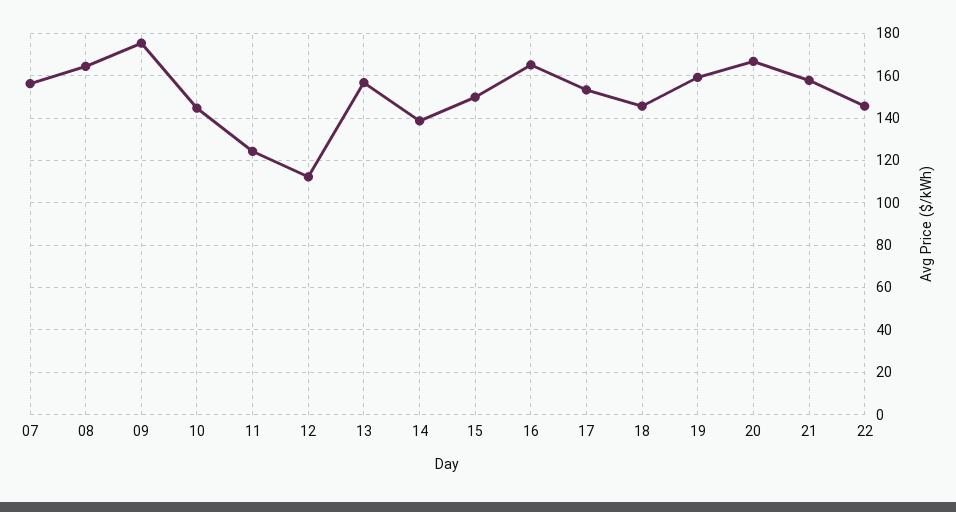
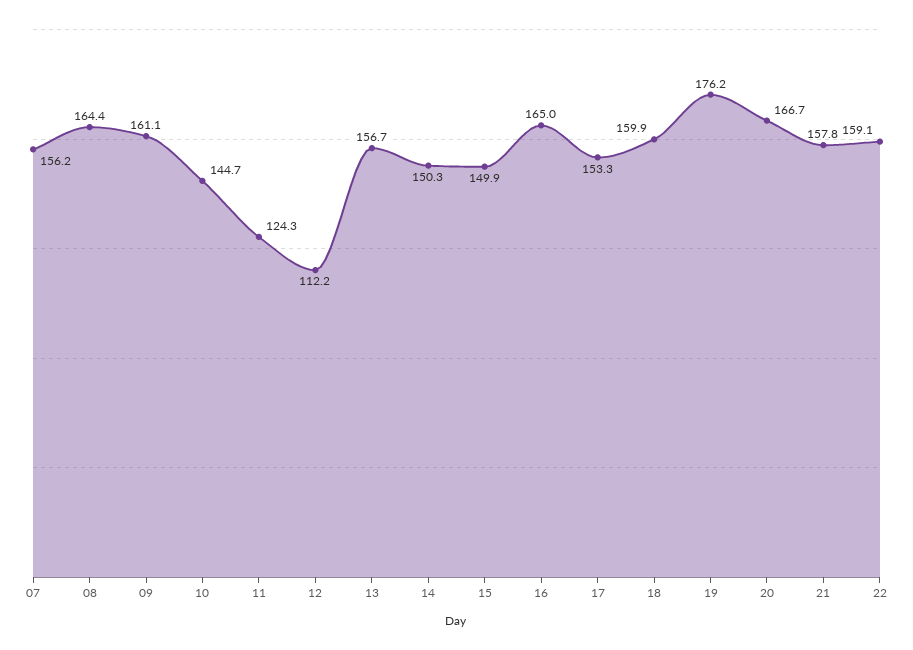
09: 175 -> 161.1
14: 140 -> 150.3
18: 145 -> 159.9
19: 160 -> 176.2
22: 145 -> 159.1

